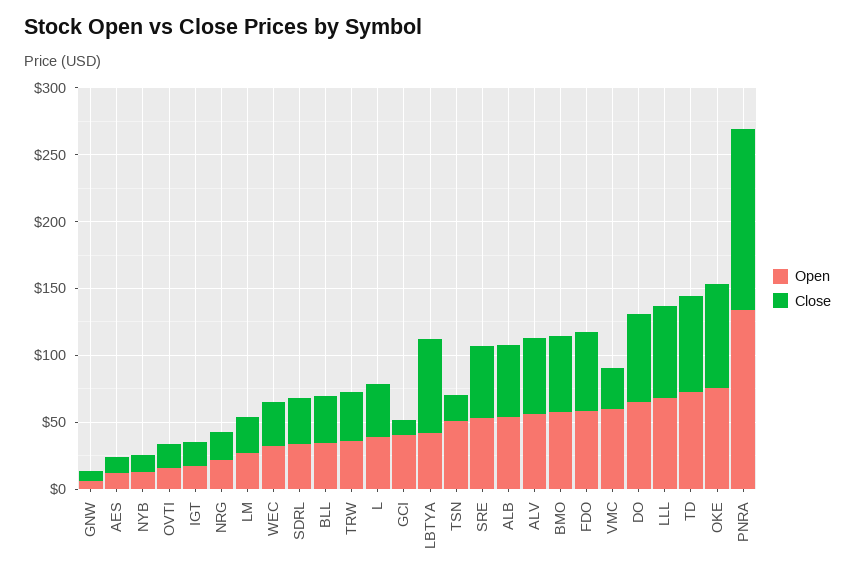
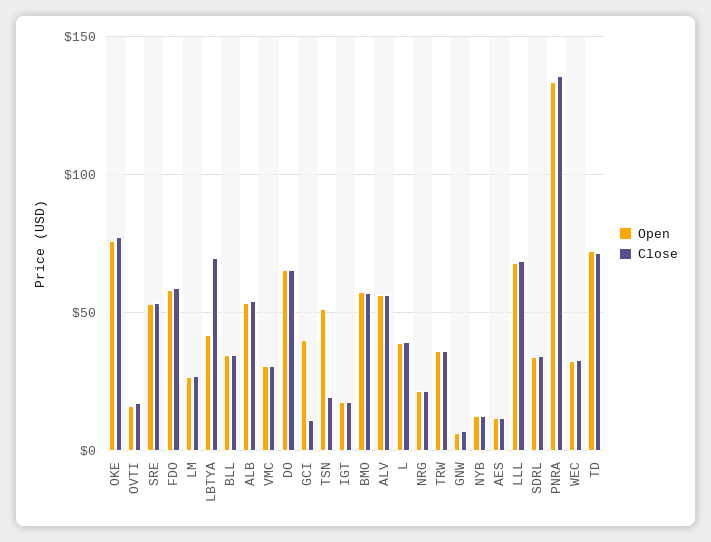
Open, VMC: 60 -> 30

